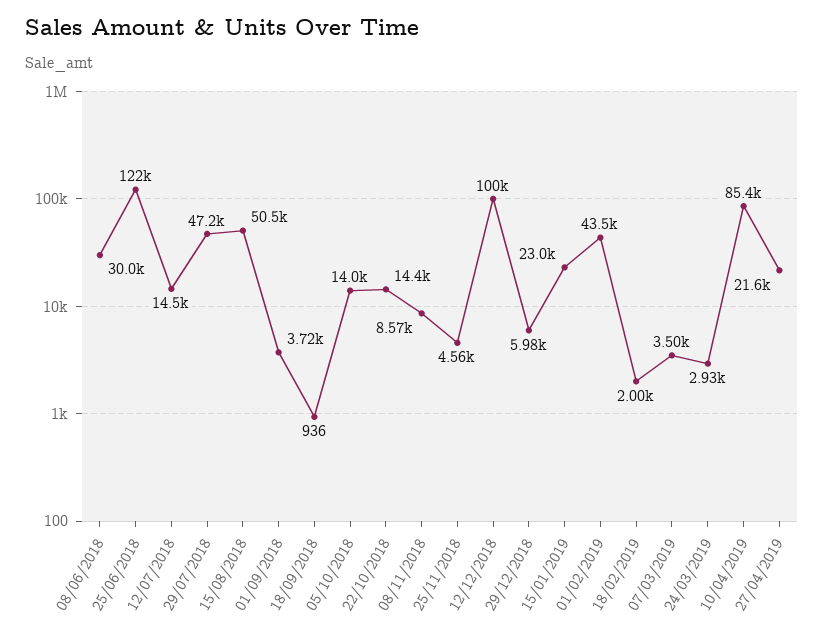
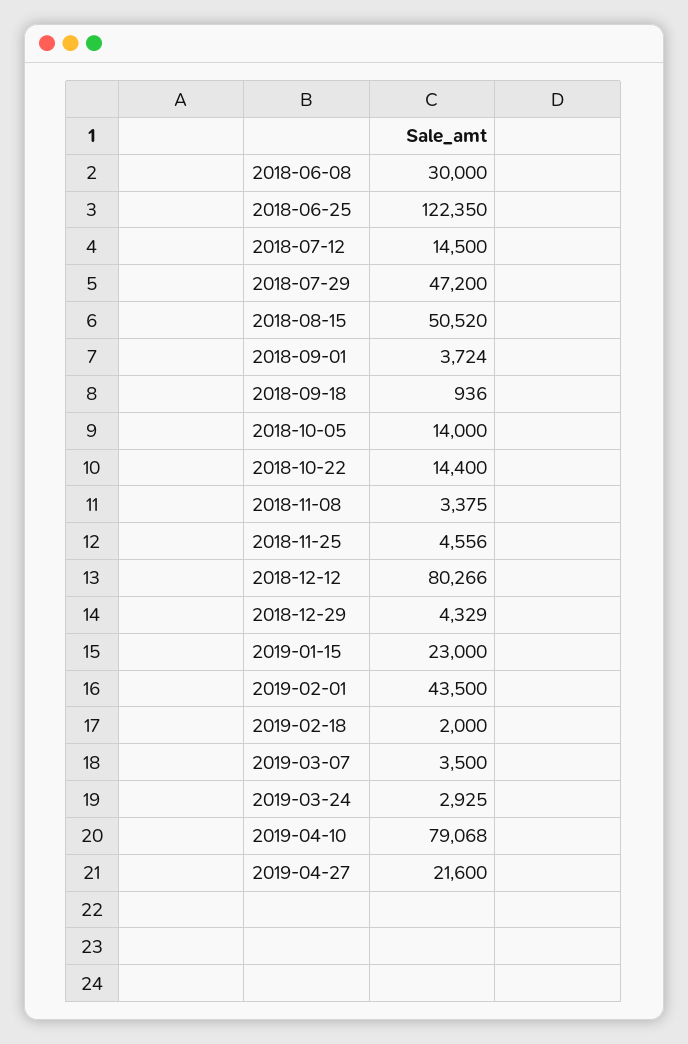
08/11/2018: 8570 -> 3375
12/12/2018: 100000 -> 80266
29/12/2018: 5980 -> 4329
10/04/2019: 85400 -> 79068

